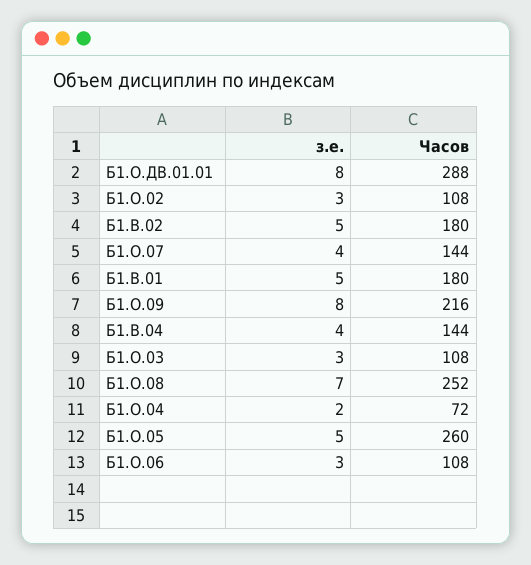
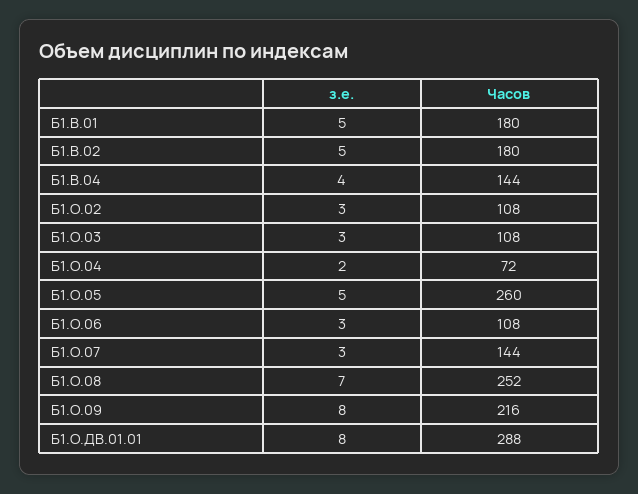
з.е., Б1.О.07: 4 -> 3

